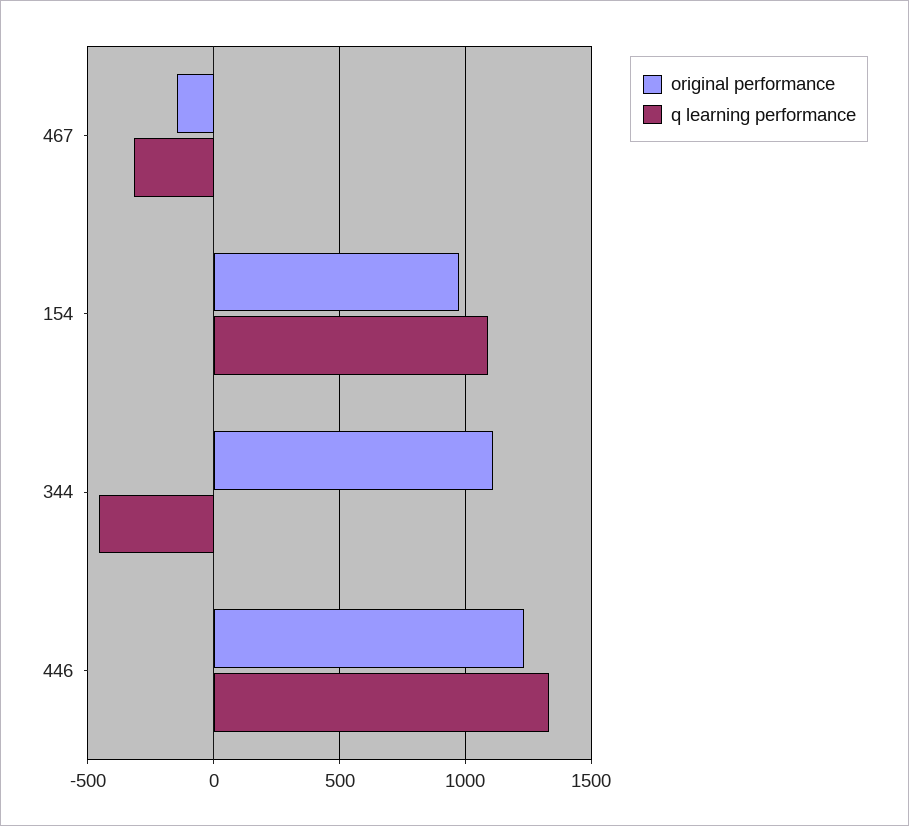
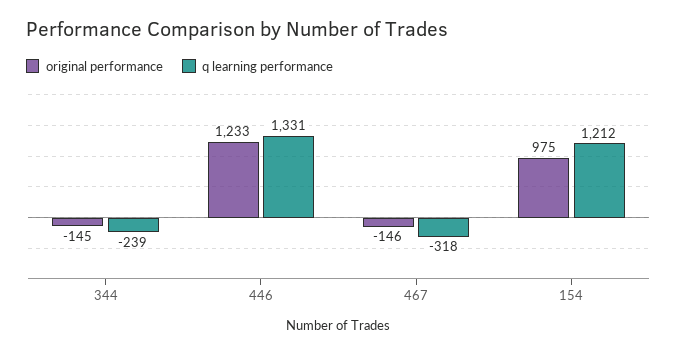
q learning performance, 154: 1100 -> 1212
original performance, 344: 1100 -> -145
q learning performance, 344: -450 -> -239

